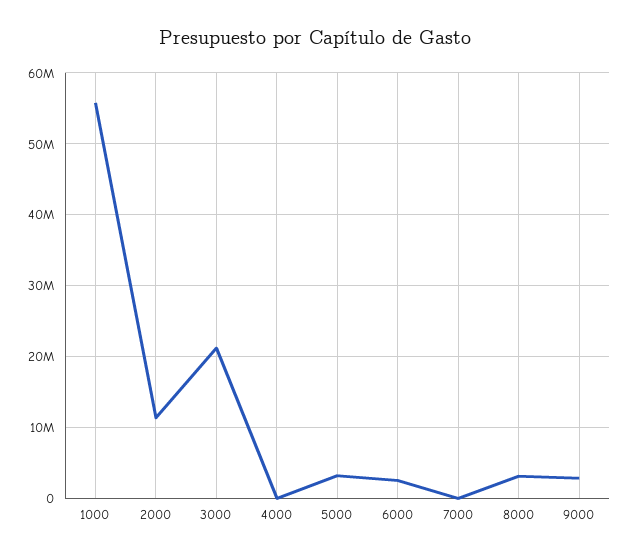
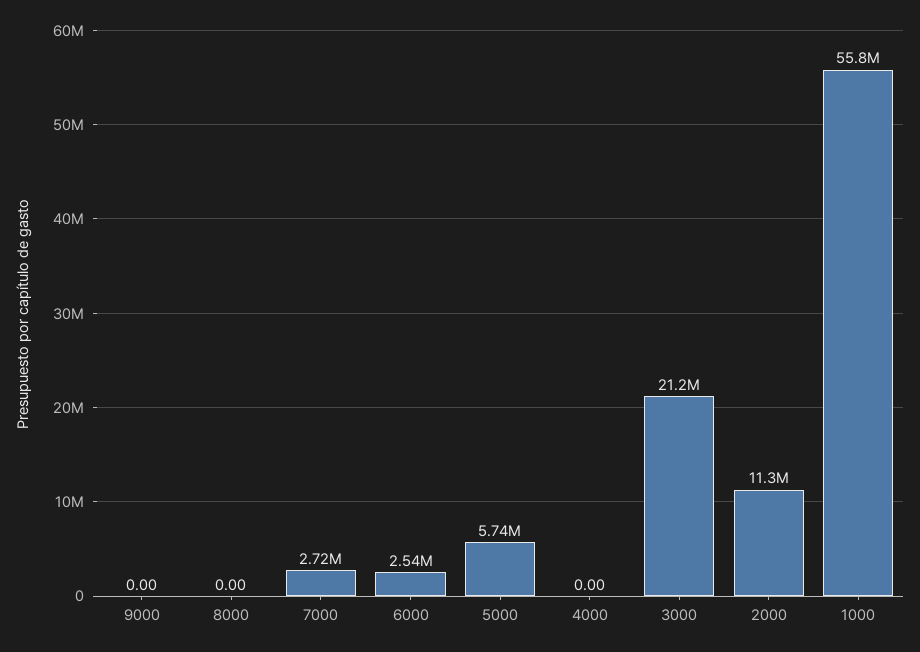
5000: 3000000 -> 5740000
7000: 0 -> 2720000
8000: 3000000 -> 0
9000: 3000000 -> 0

